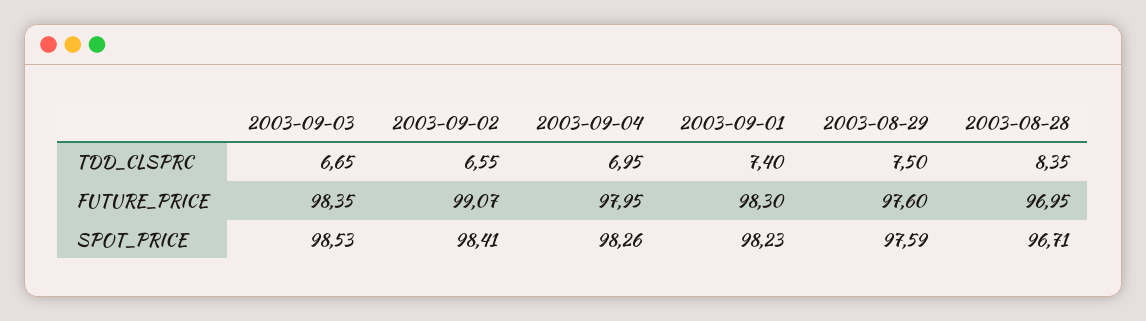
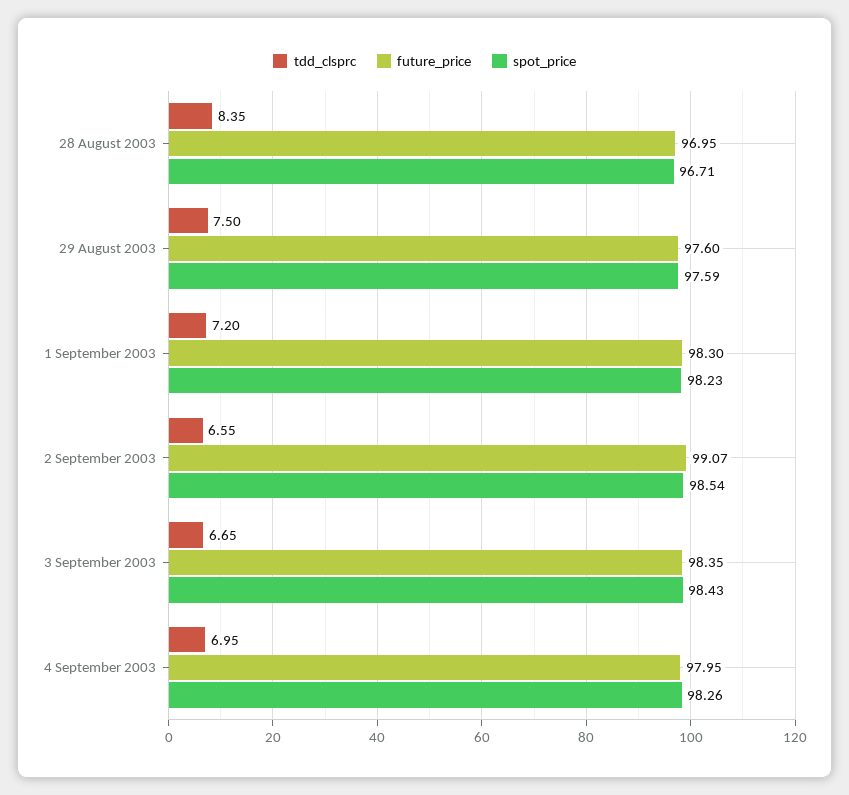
TDD_CLSPRC, 2003-09-01: 7.4 -> 7.2
SPOT_PRICE, 2003-09-03: 98.53 -> 98.43
SPOT_PRICE, 2003-09-02: 98.41 -> 98.54

